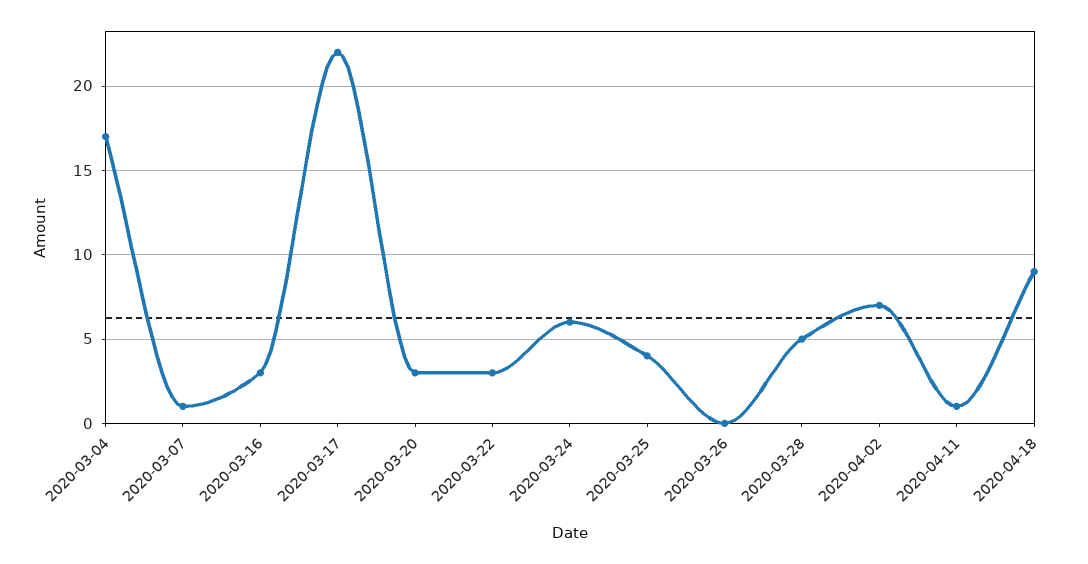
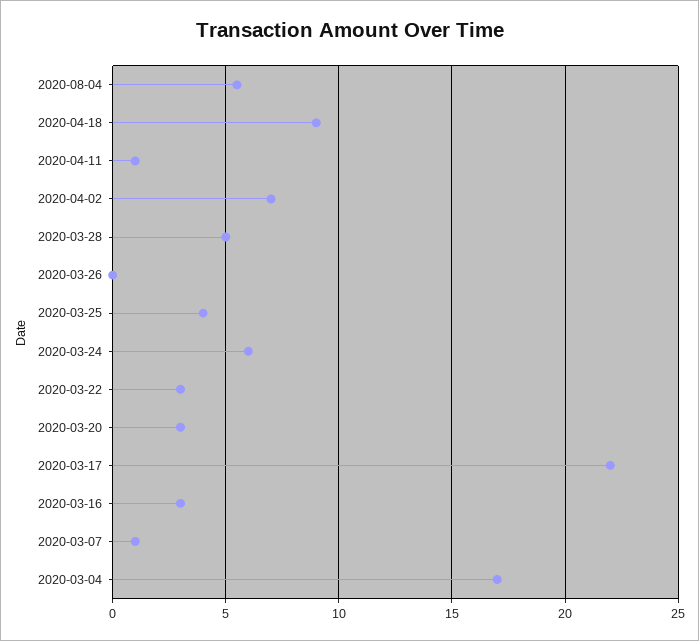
2020-08-04: none -> 5.5

